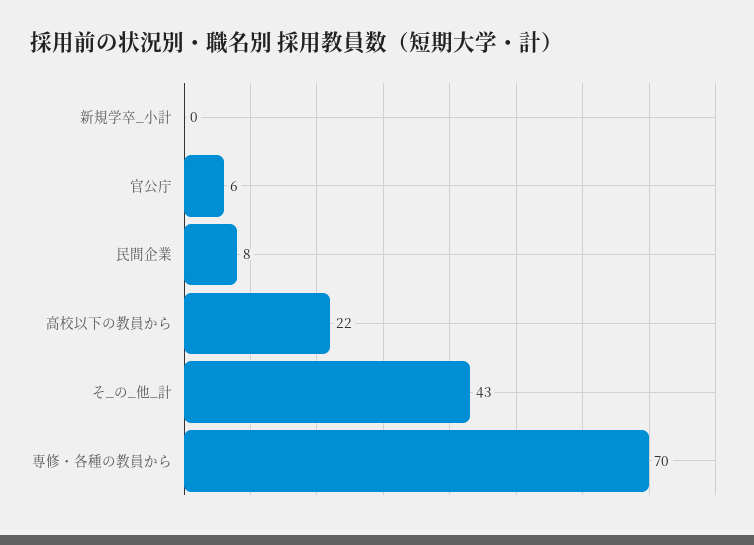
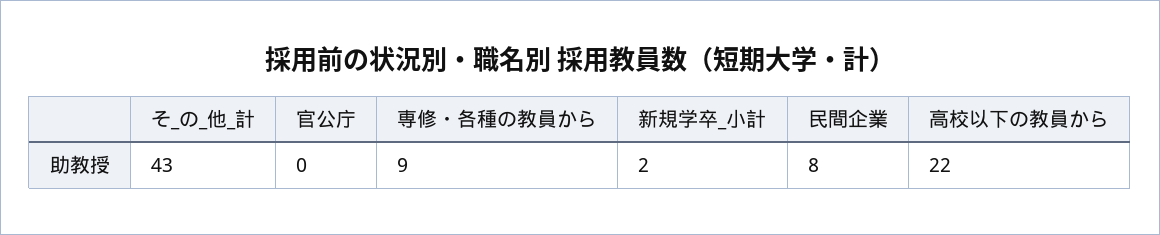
新規学卒_小計: 0 -> 2
官公庁: 6 -> 0
専修・各種の教員から: 70 -> 9

